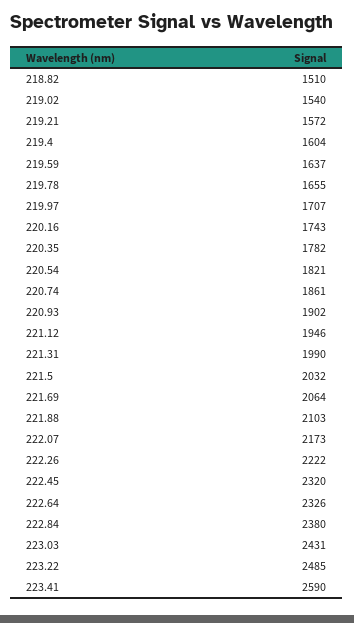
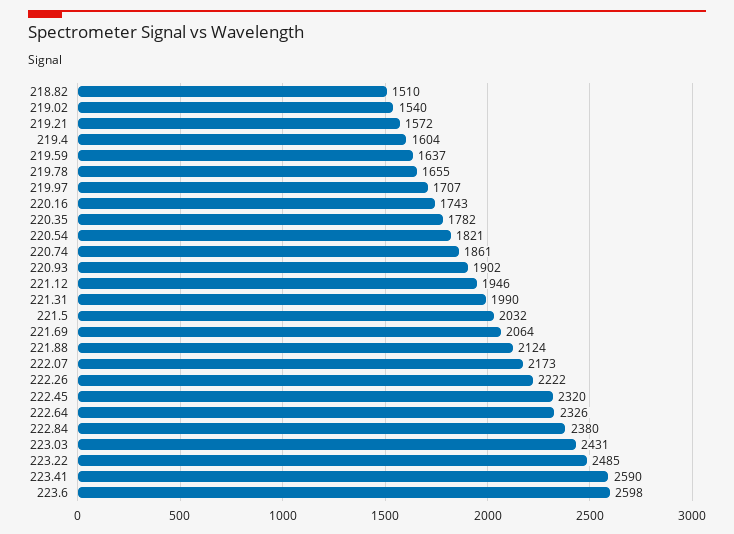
221.88: 2103 -> 2124
223.6: none -> 2598

